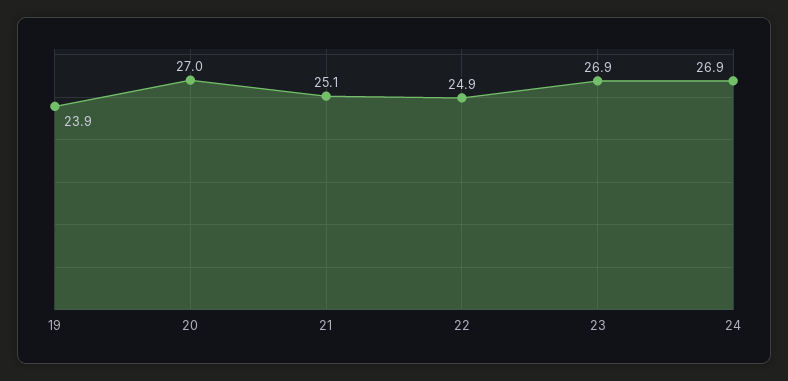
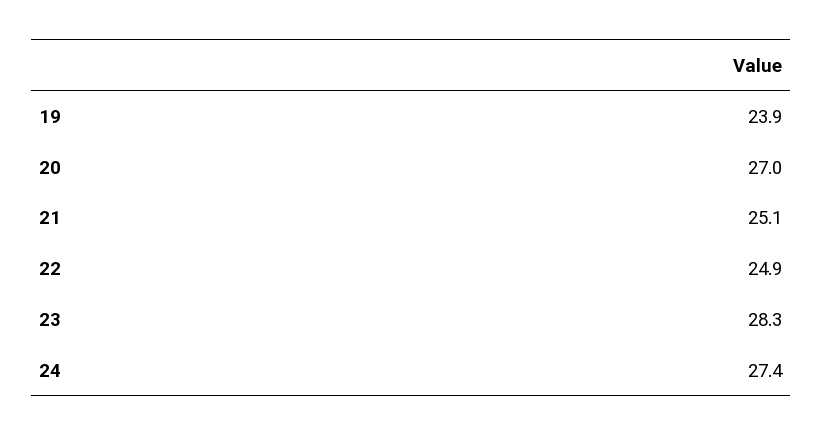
23: 26.9 -> 28.3
24: 26.9 -> 27.4

